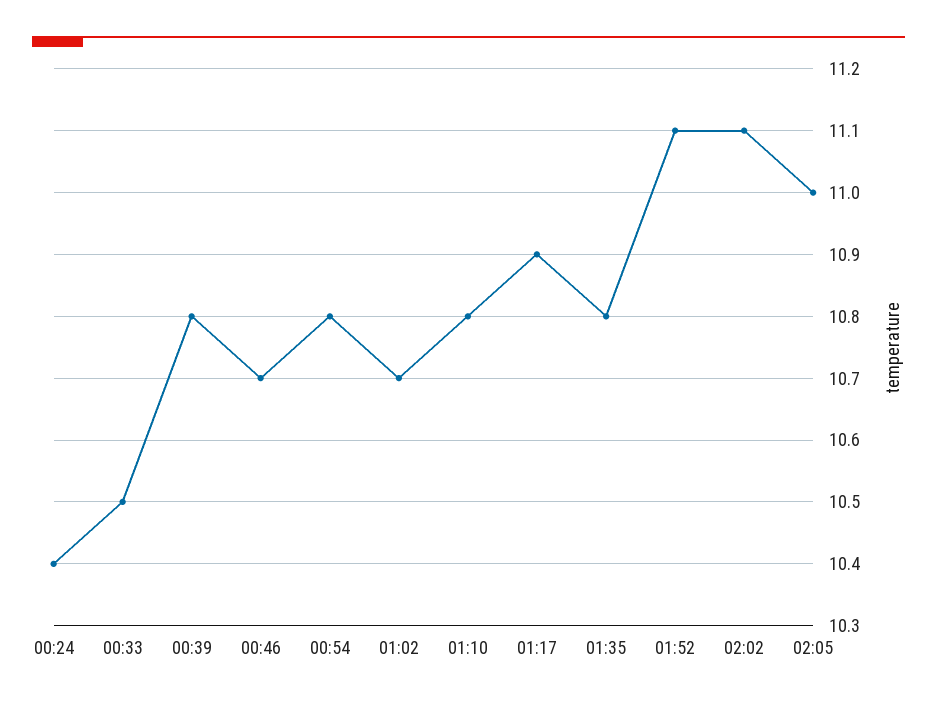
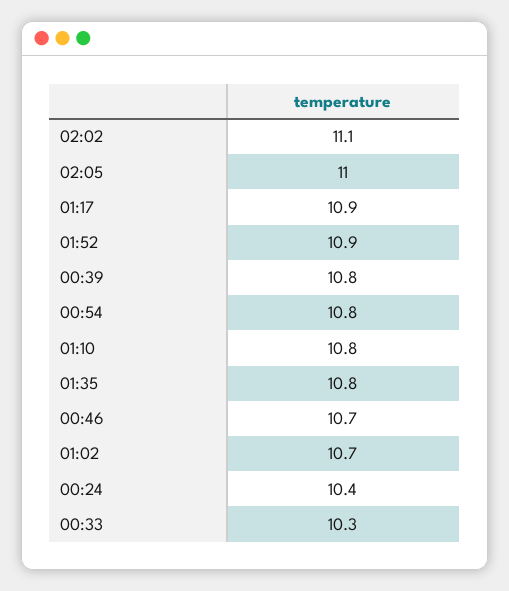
00:33: 10.5 -> 10.3
01:52: 11.1 -> 10.9

